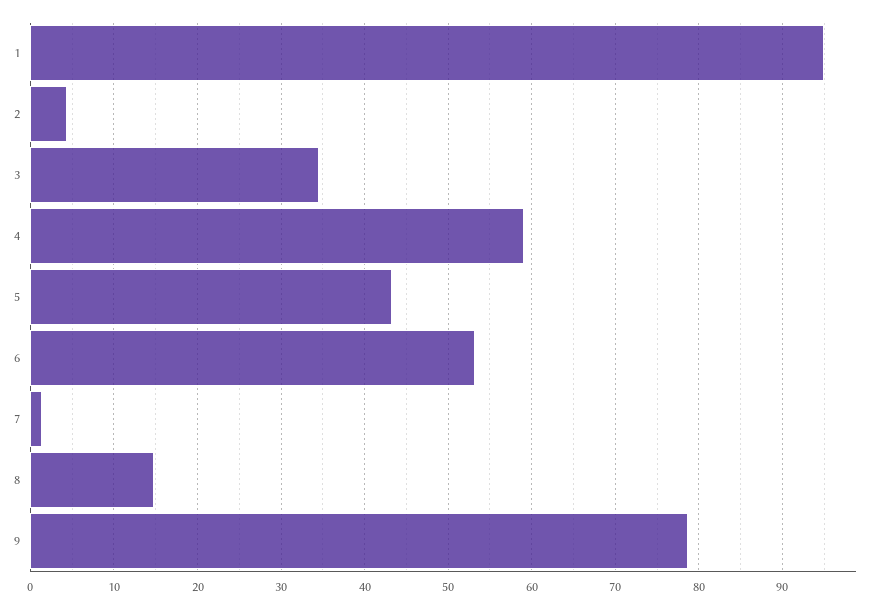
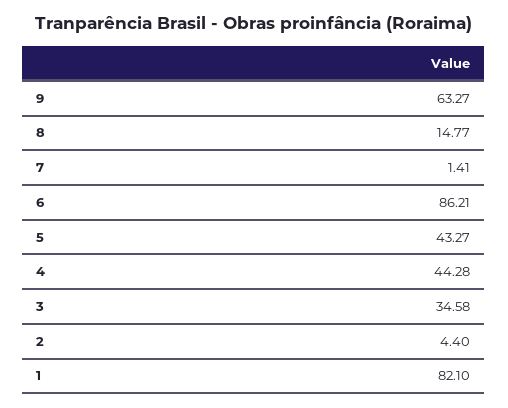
1: 95 -> 82.1
4: 59 -> 44.28
6: 53 -> 86.21
9: 79 -> 63.27

